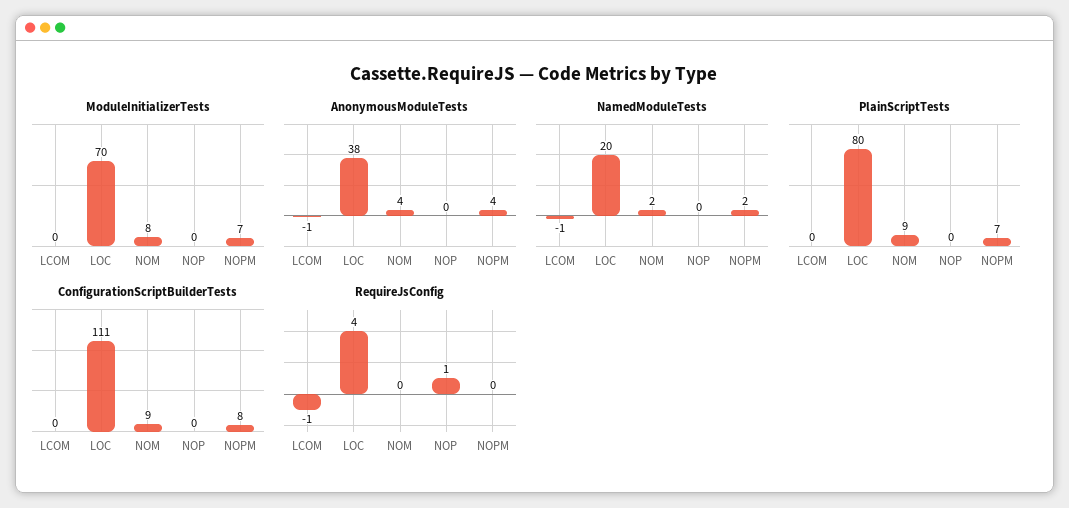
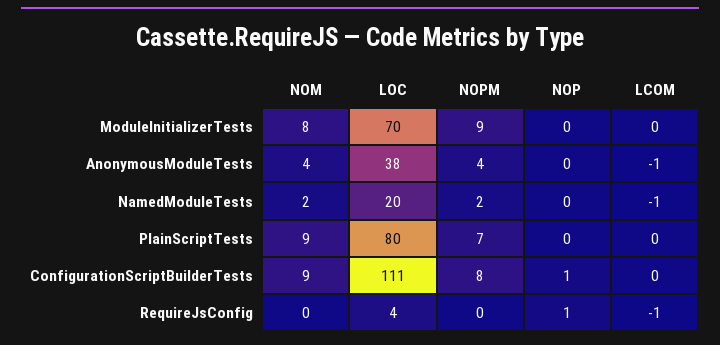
ModuleInitializerTests, NOPM: 7 -> 9
ConfigurationScriptBuilderTests, NOP: 0 -> 1

